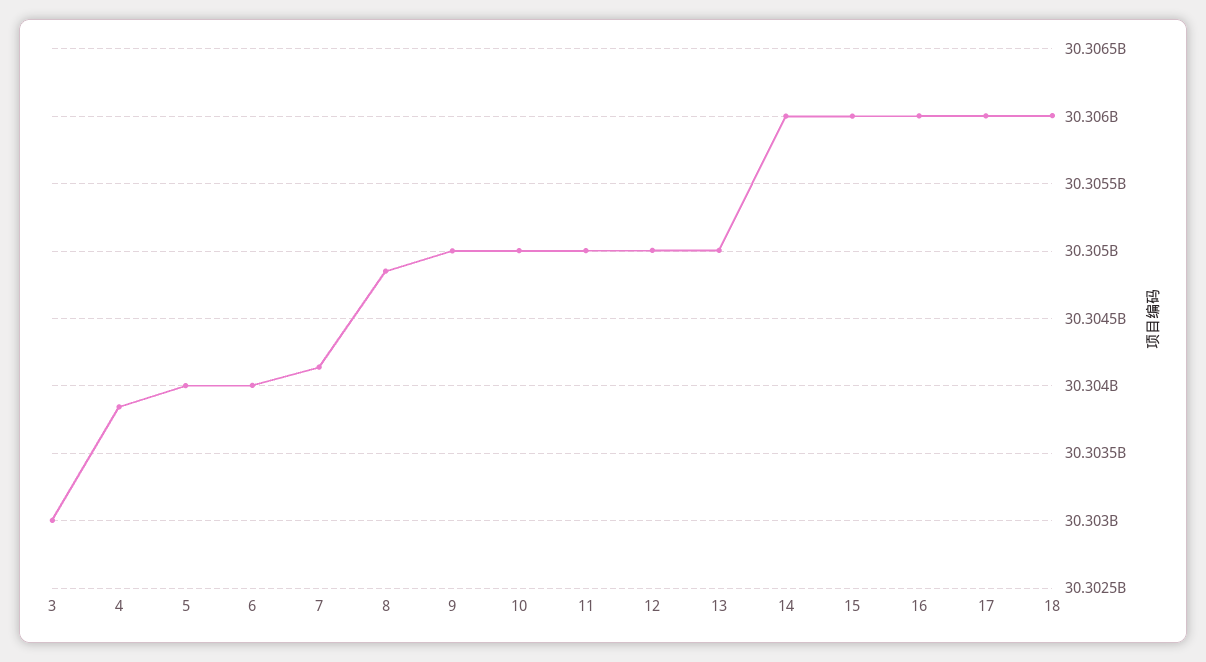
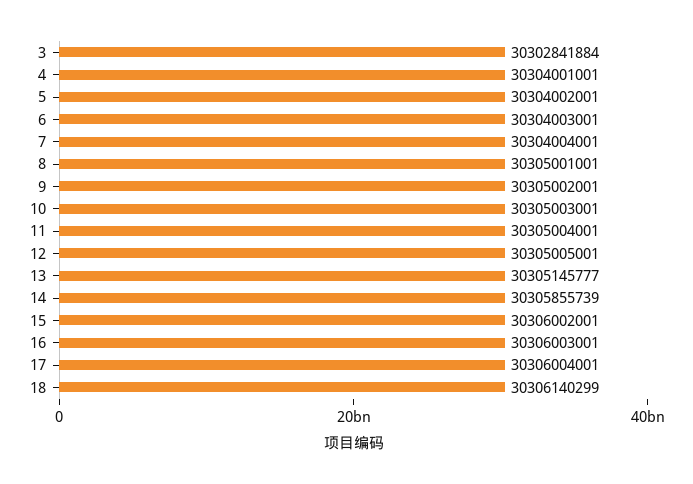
3: 30303000000 -> 30302841884
4: 30303850000 -> 30304001001
7: 30304150000 -> 30304004001
8: 30304850000 -> 30305001001
13: 30305000000 -> 30305145777
14: 30306000000 -> 30305855739
18: 30306000000 -> 30306140299

